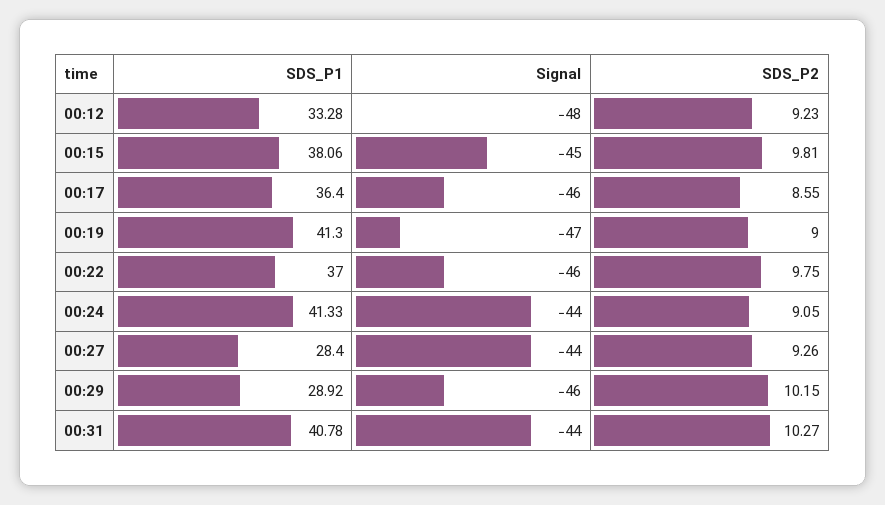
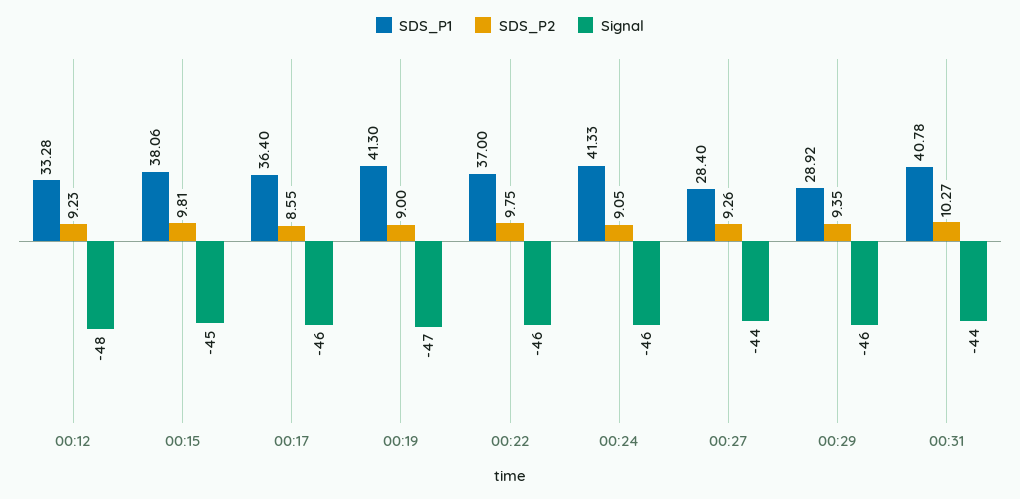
Signal, 00:24: -44 -> -46
SDS_P2, 00:29: 10.15 -> 9.35

